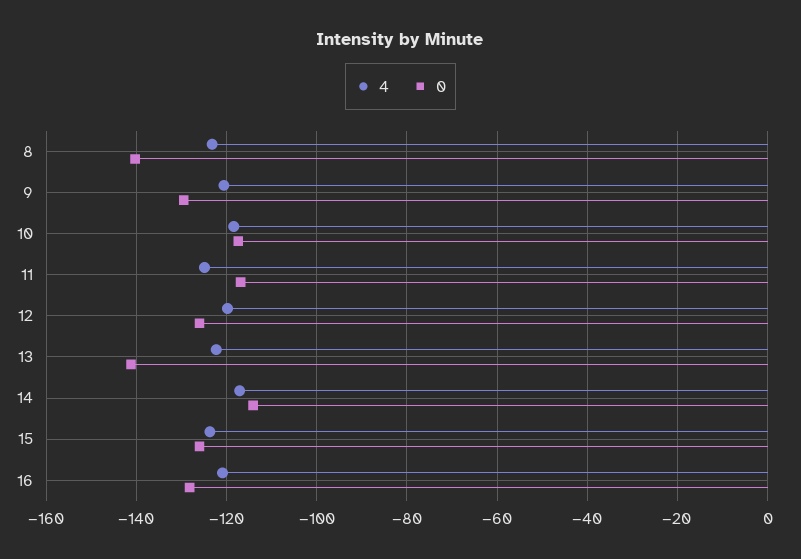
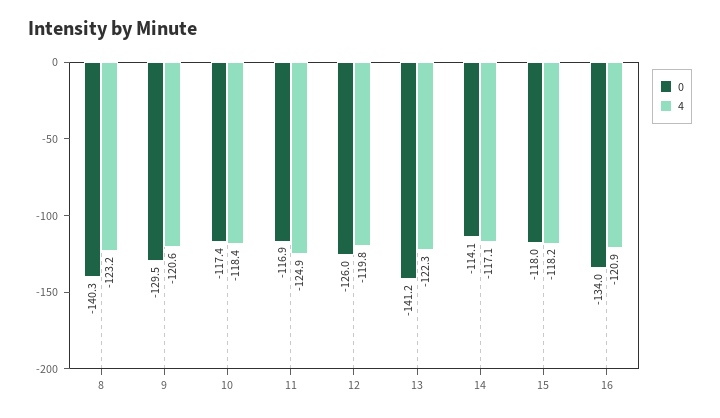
4, 15: -124 -> -118.2
0, 15: -126 -> -118
0, 16: -128 -> -134

